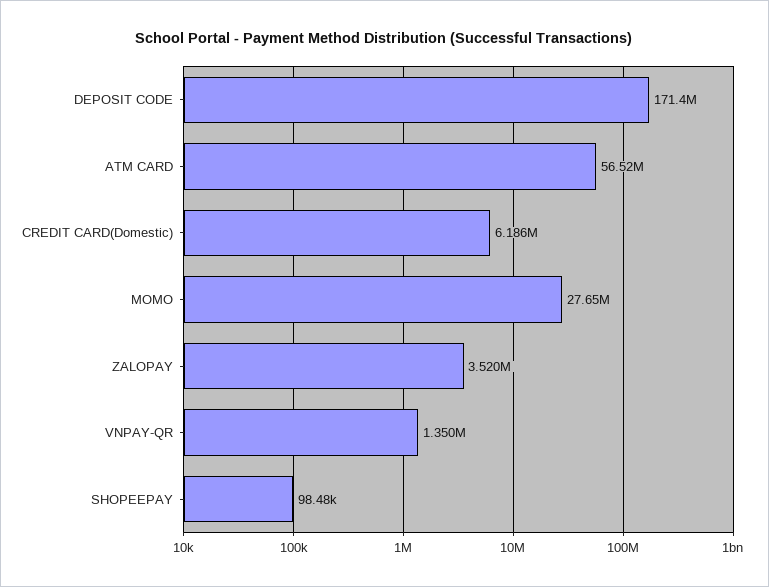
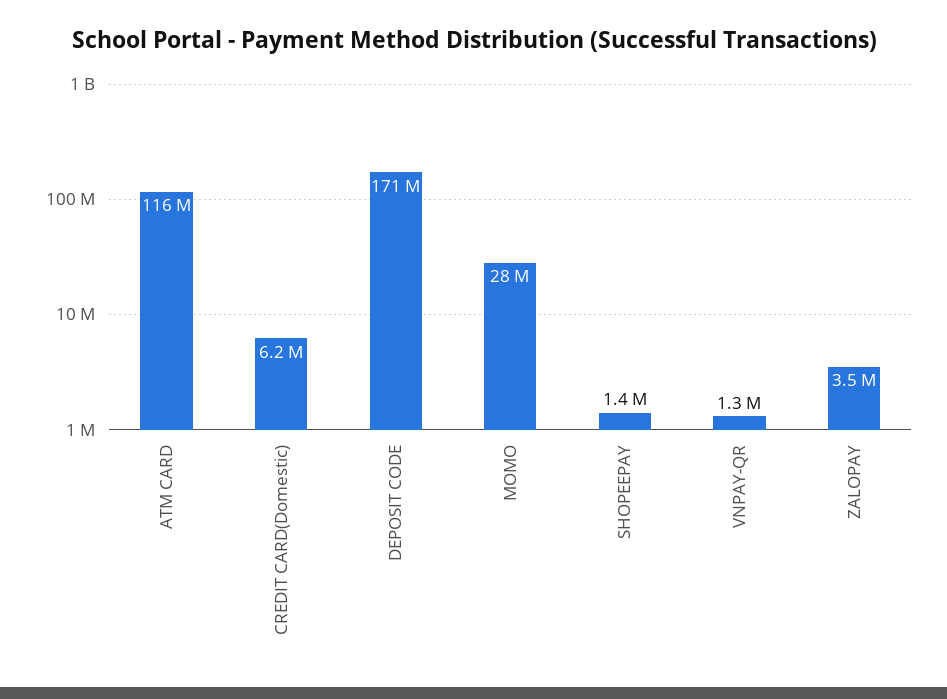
ATM CARD: 56520000 -> 116000000
SHOPEEPAY: 98480 -> 1400000

